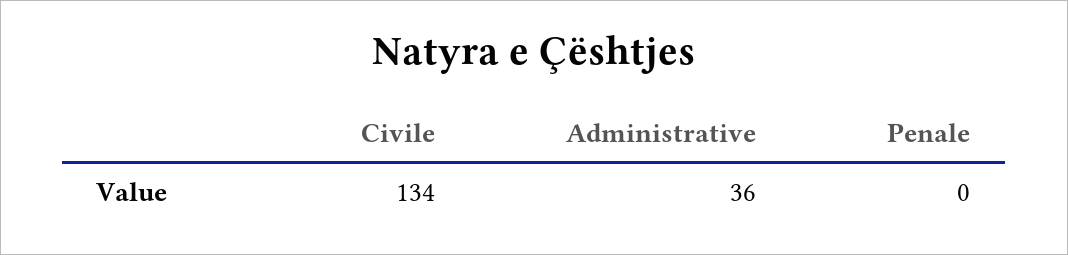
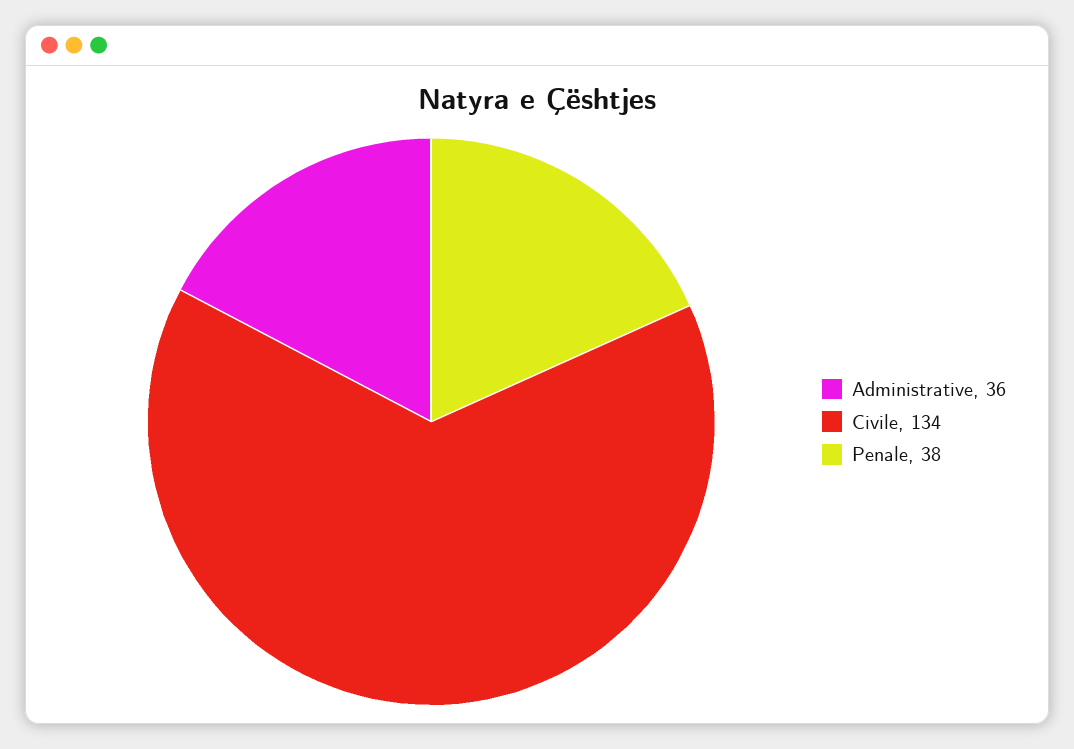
Penale: 0 -> 38

